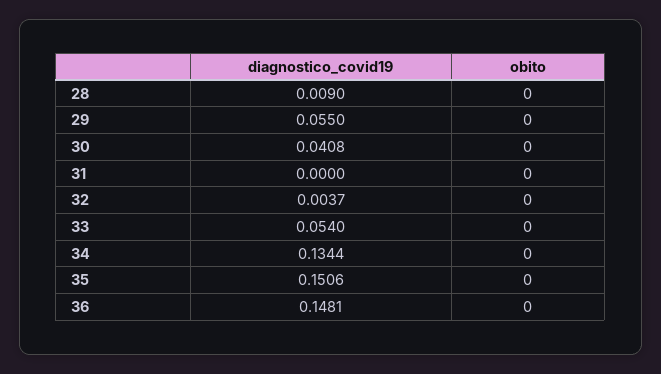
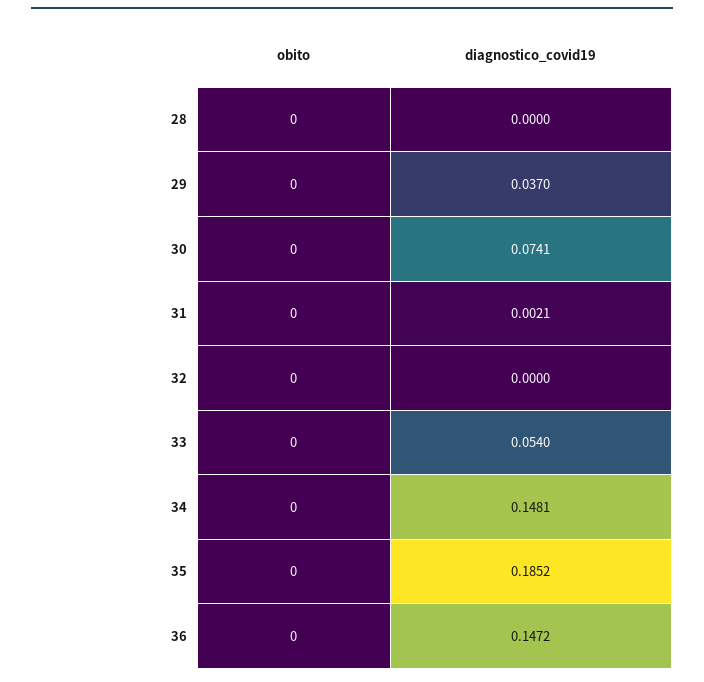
diagnostico_covid19, 28: 0.009 -> 0
diagnostico_covid19, 29: 0.055 -> 0.037
diagnostico_covid19, 30: 0.0408 -> 0.0741
diagnostico_covid19, 31: 0 -> 0.0021
diagnostico_covid19, 32: 0.0037 -> 0
diagnostico_covid19, 34: 0.1344 -> 0.1481
diagnostico_covid19, 35: 0.1506 -> 0.1852
diagnostico_covid19, 36: 0.1481 -> 0.1472

